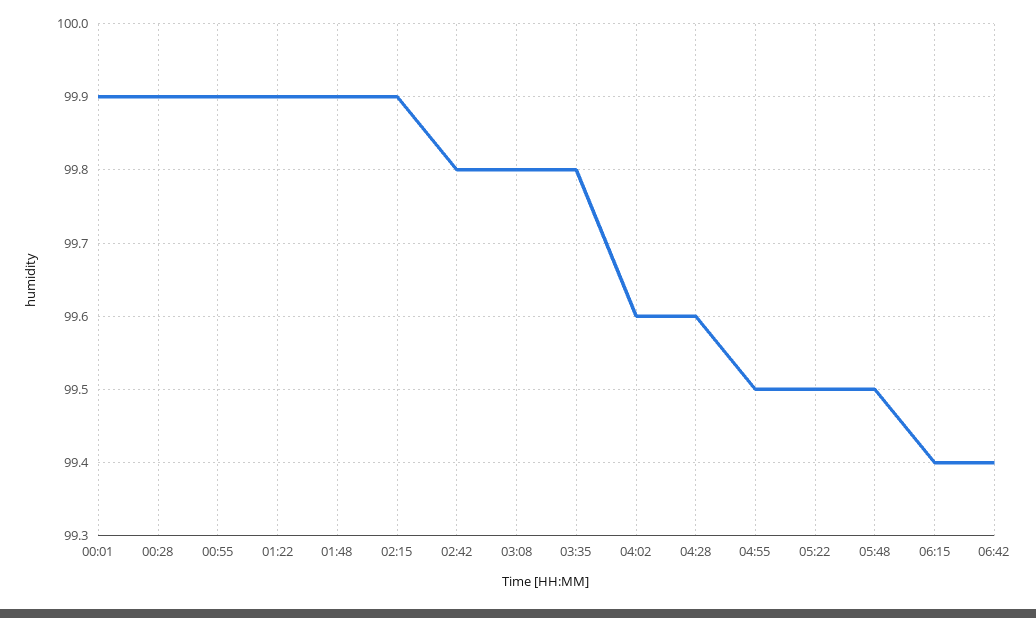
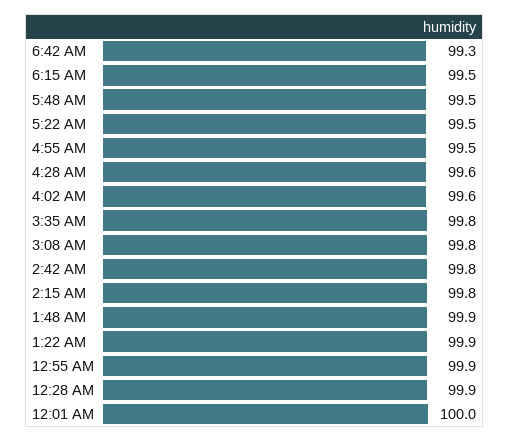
00:01: 99.9 -> 100
02:15: 99.9 -> 99.8
06:15: 99.4 -> 99.5
06:42: 99.4 -> 99.3

